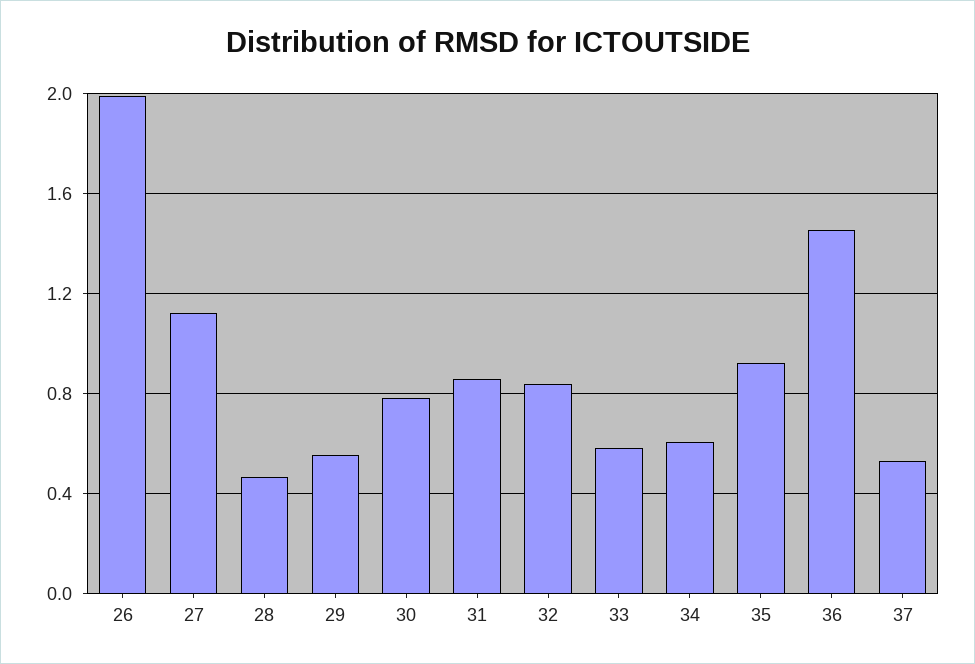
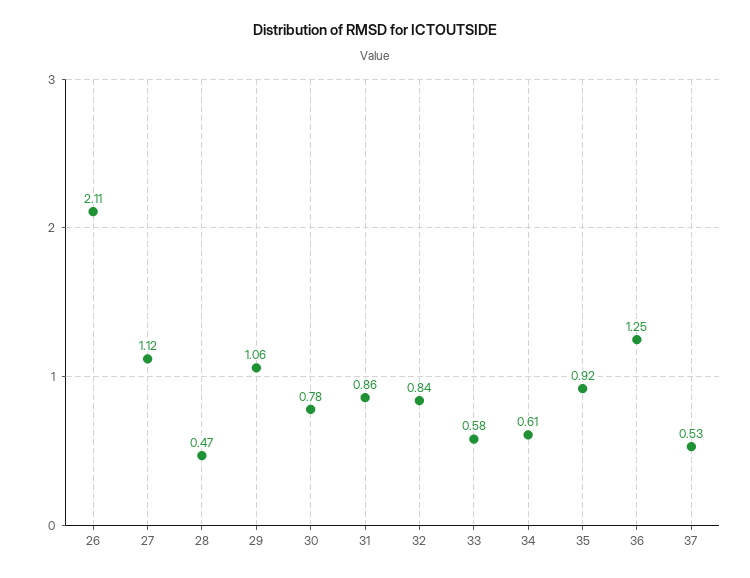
26: 2 -> 2.11
29: 0.55 -> 1.06
36: 1.45 -> 1.25

